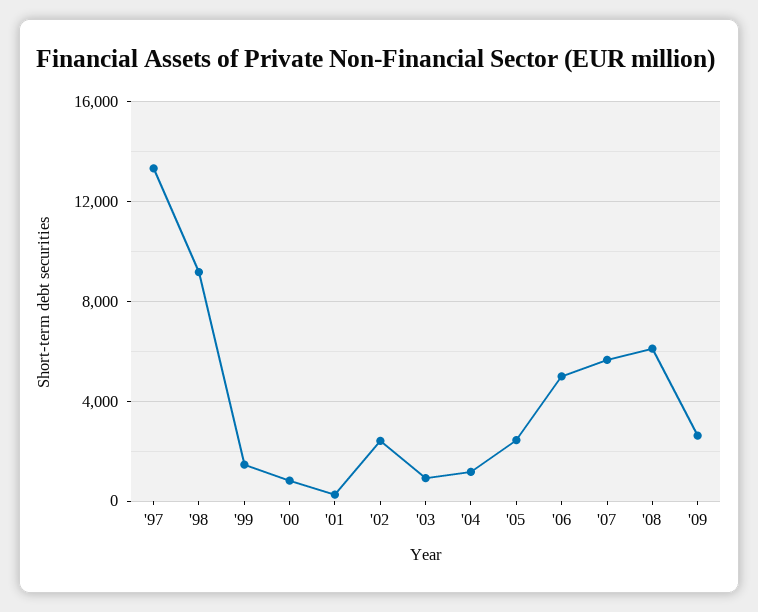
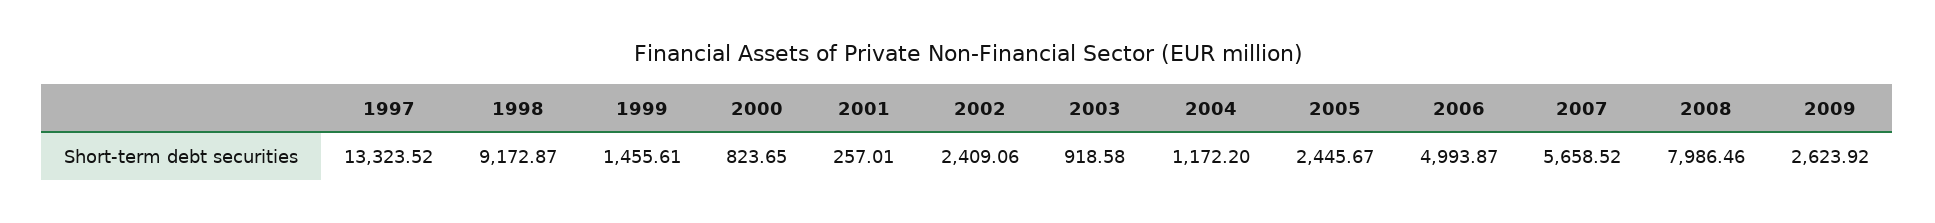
'08: 6000 -> 7986.46

